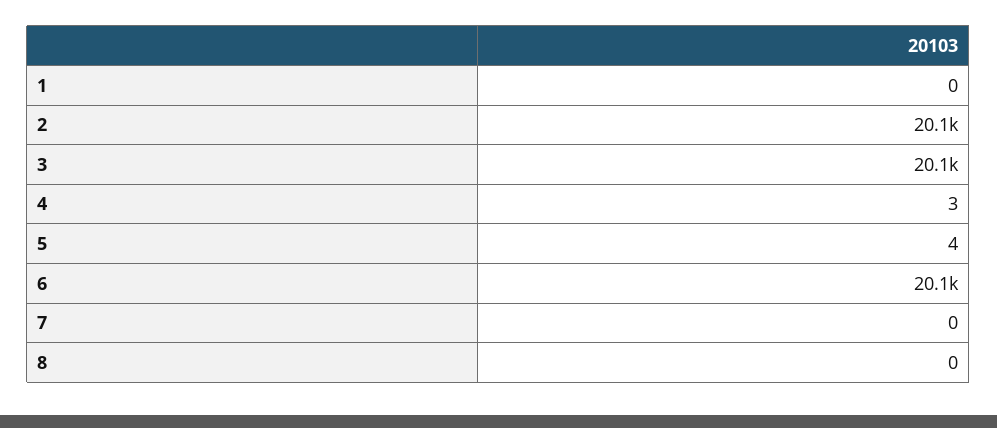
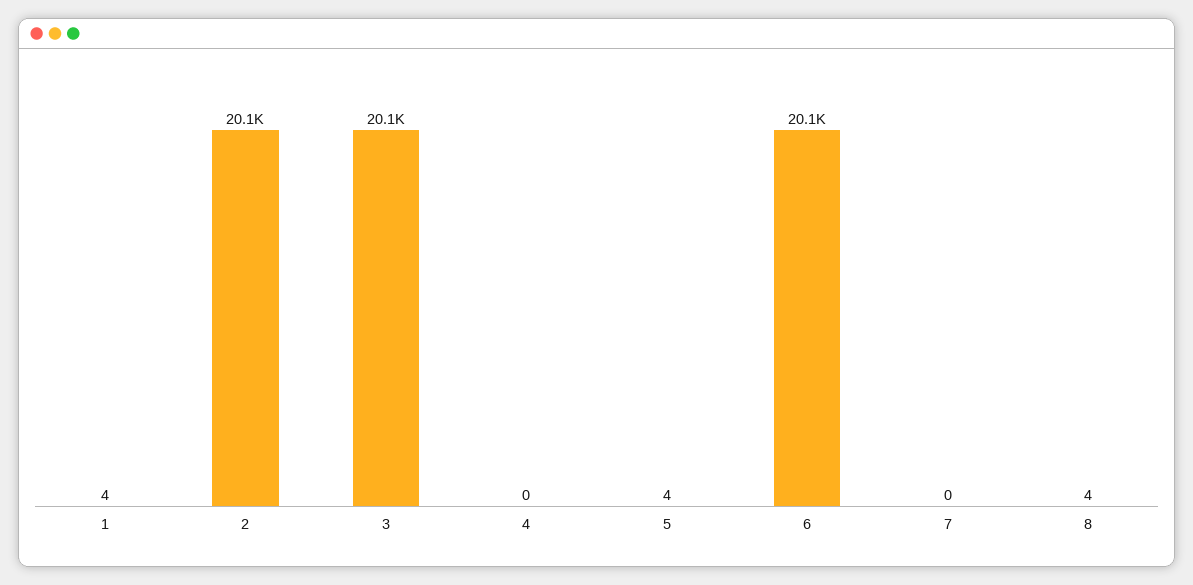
1: 0 -> 4
4: 3 -> 0
8: 0 -> 4

